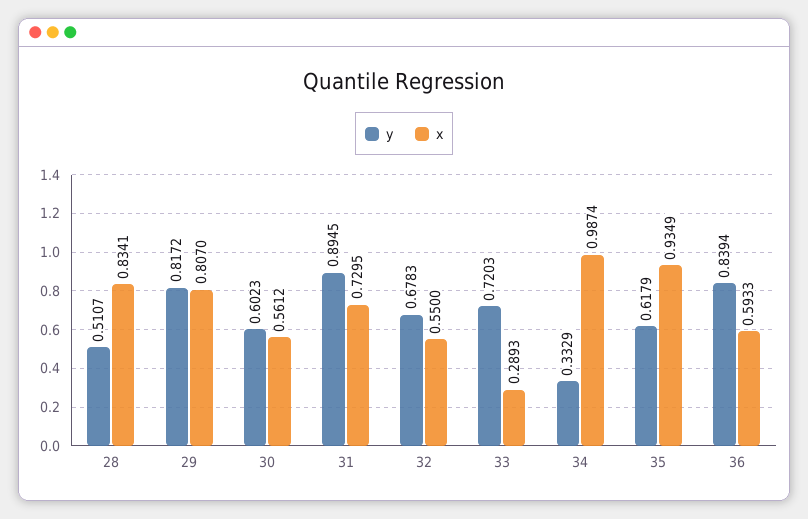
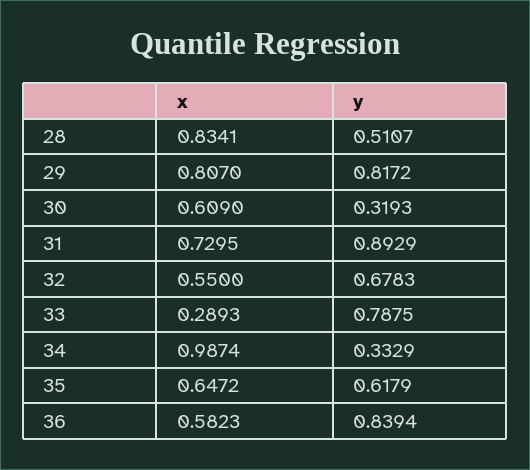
y, 30: 0.6023 -> 0.3193
x, 30: 0.5612 -> 0.609
y, 31: 0.8945 -> 0.8929
y, 33: 0.7203 -> 0.7875
x, 35: 0.9349 -> 0.6472
x, 36: 0.5933 -> 0.5823

